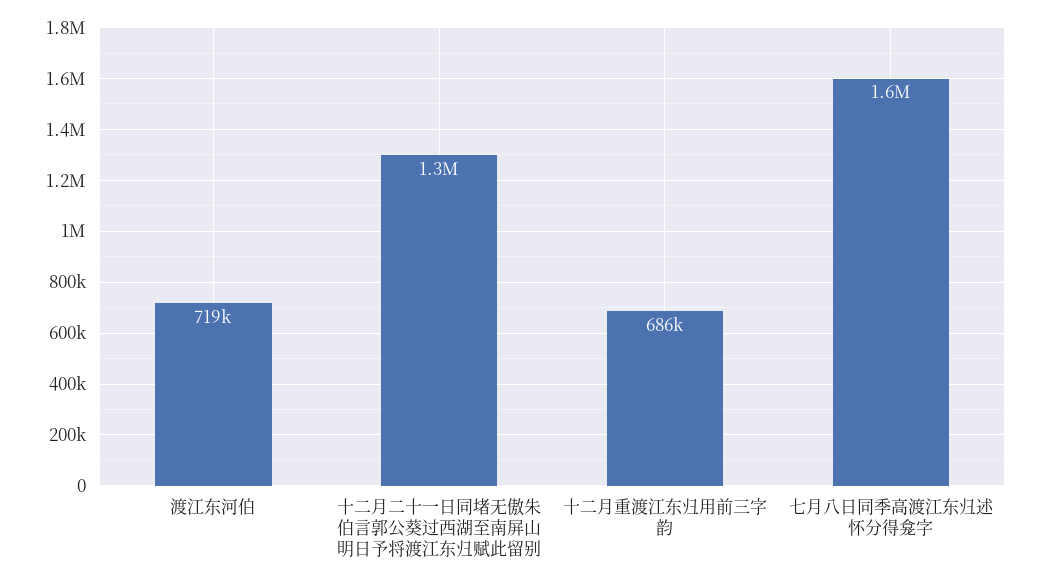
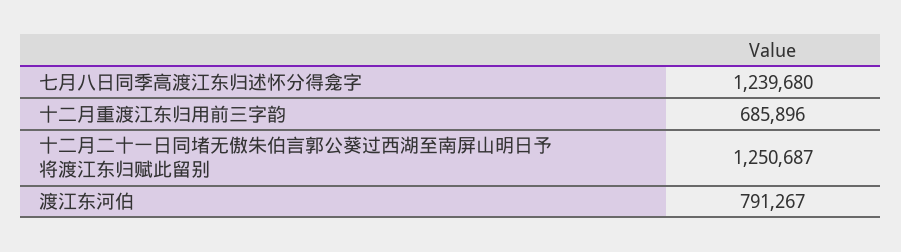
渡江东河伯: 719000 -> 791267
七月八日同季高渡江东归述怀分得龛字: 1600000 -> 1239680

